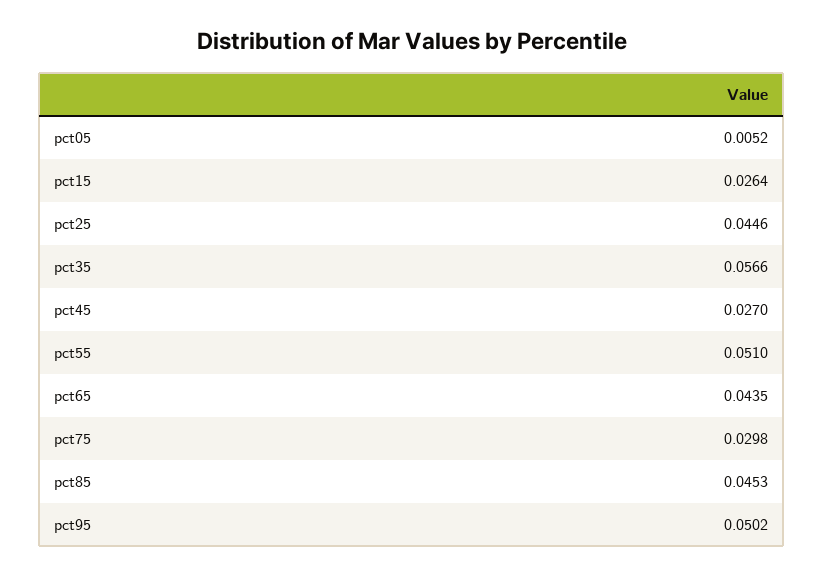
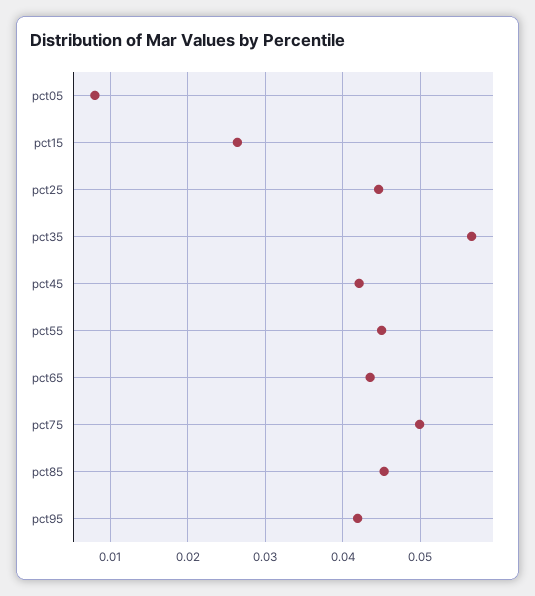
pct05: 0.0052 -> 0.008
pct45: 0.027 -> 0.042
pct55: 0.051 -> 0.045
pct75: 0.0298 -> 0.05
pct95: 0.0502 -> 0.042

